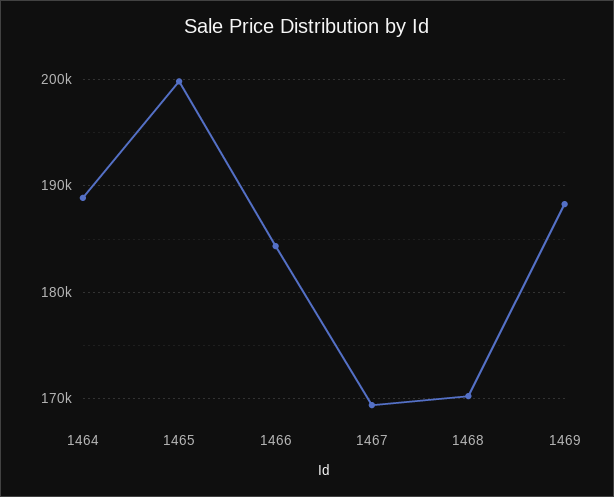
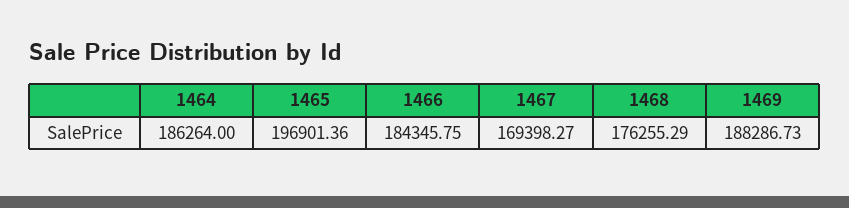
1464: 189000 -> 186264
1465: 200000 -> 196901.36
1468: 170000 -> 176255.29

